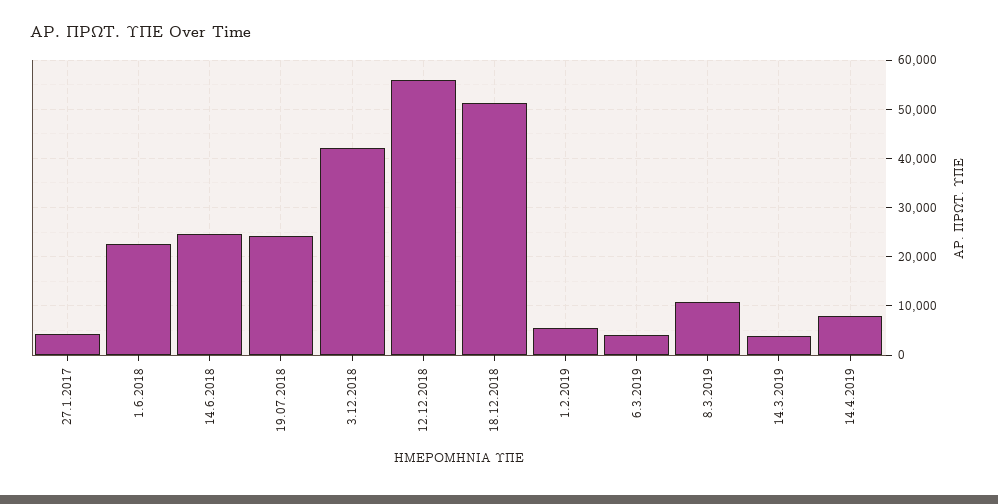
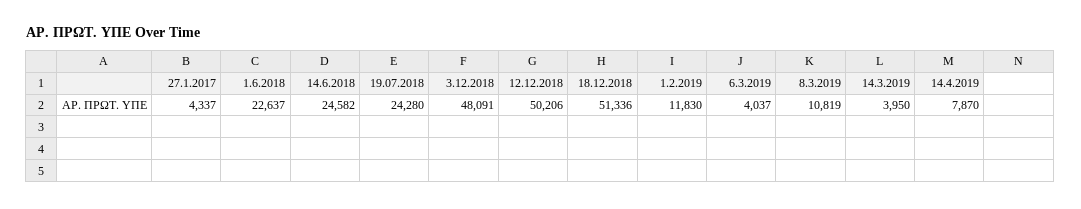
3.12.2018: 42000 -> 48091
12.12.2018: 56000 -> 50206
1.2.2019: 6000 -> 11830

